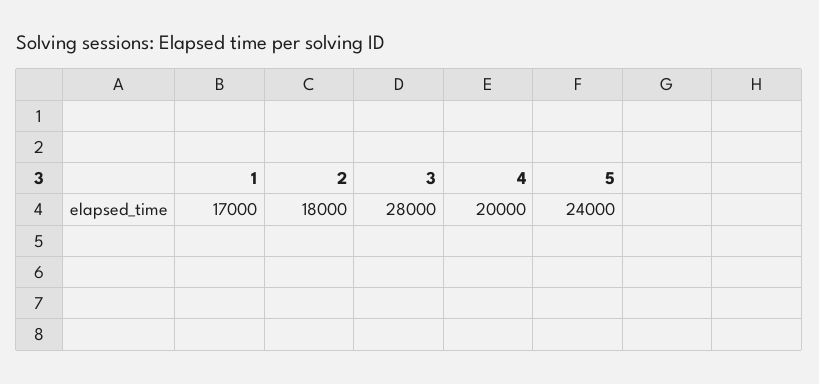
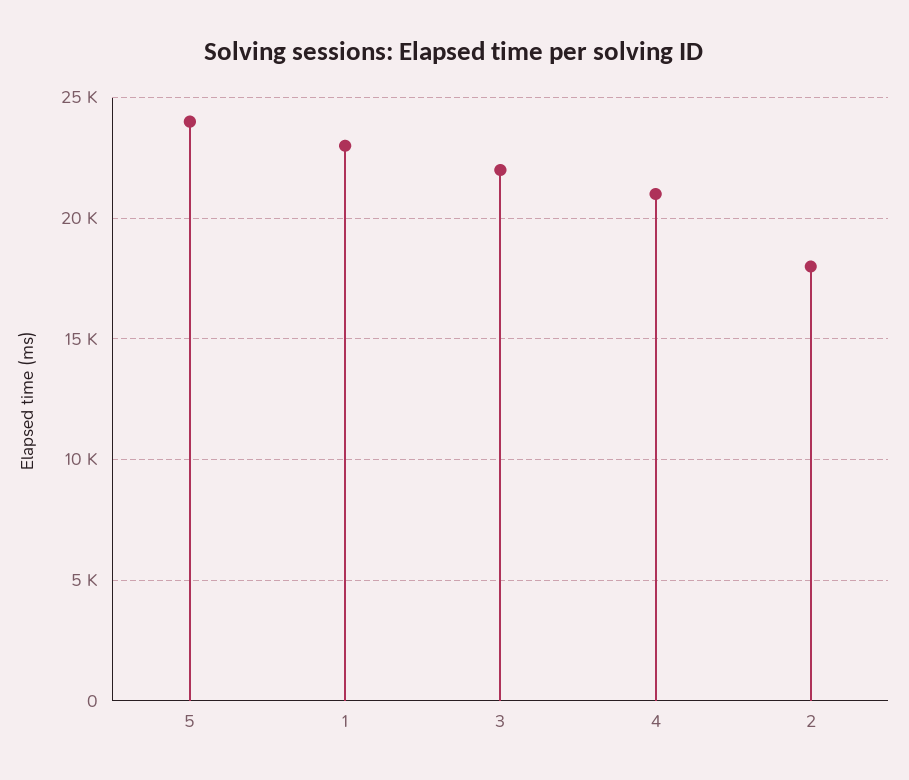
1: 17000 -> 23000
3: 28000 -> 22000
4: 20000 -> 21000

